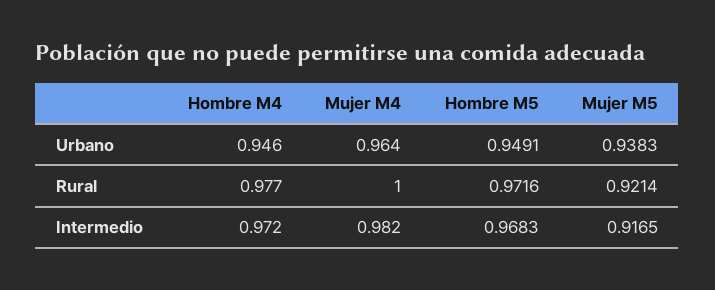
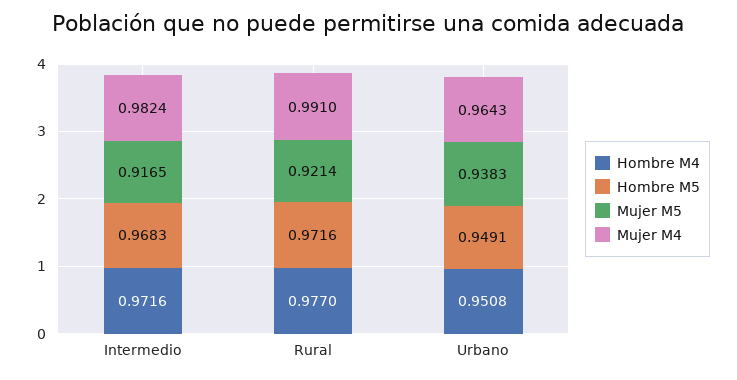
Hombre M4, Urbano: 0.946 -> 0.9508
Mujer M4, Rural: 1 -> 0.991

